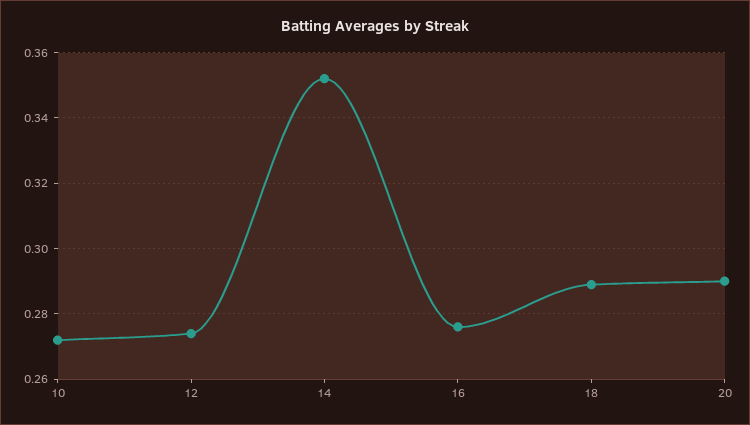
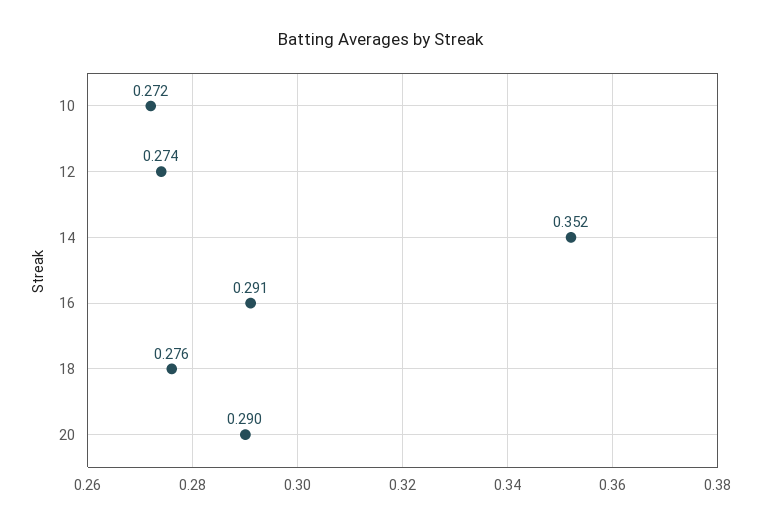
16: 0.275 -> 0.291
18: 0.29 -> 0.276

